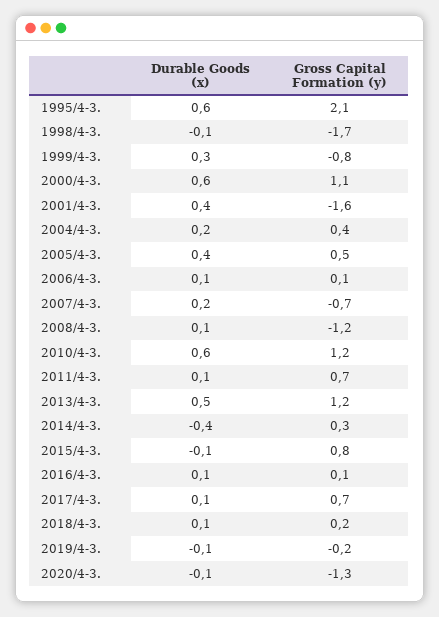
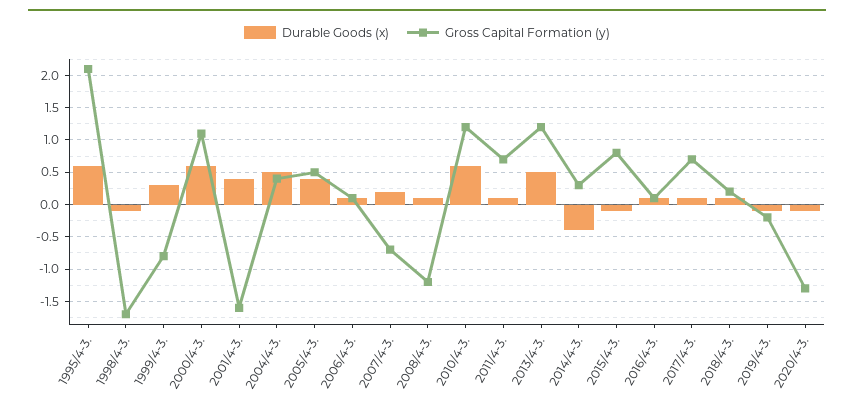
Durable Goods (x), 2004/4-3.: 0.2 -> 0.5

